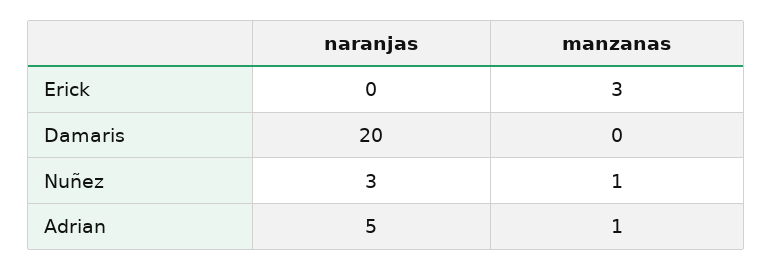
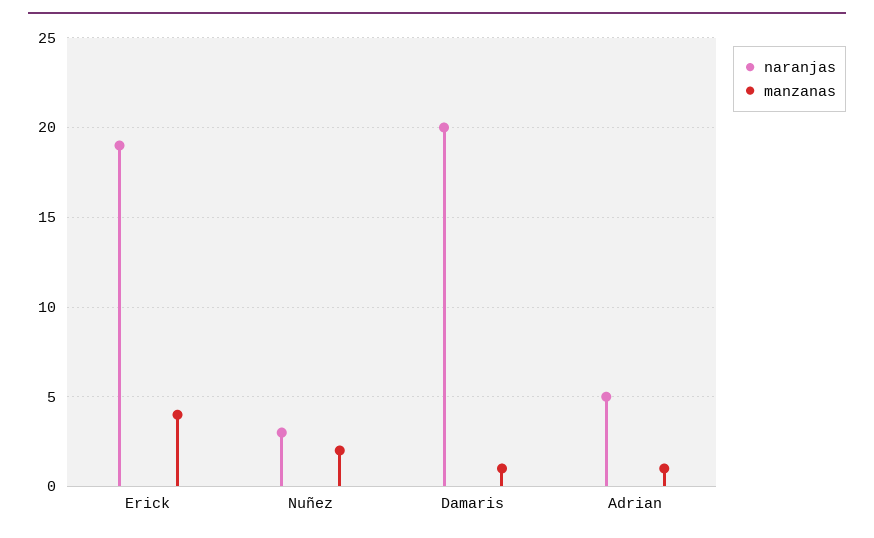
naranjas, Erick: 0 -> 19
manzanas, Erick: 3 -> 4
manzanas, Damaris: 0 -> 1
manzanas, Nuñez: 1 -> 2

